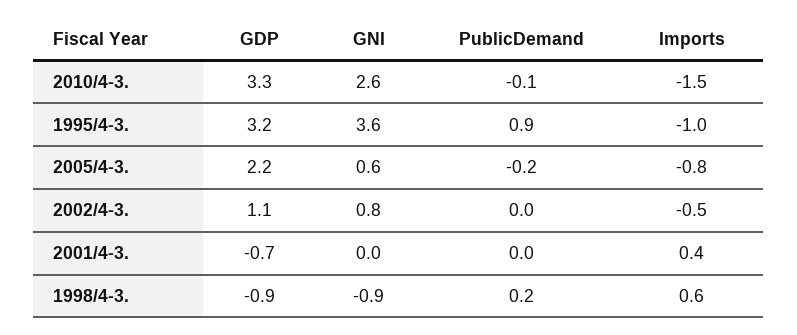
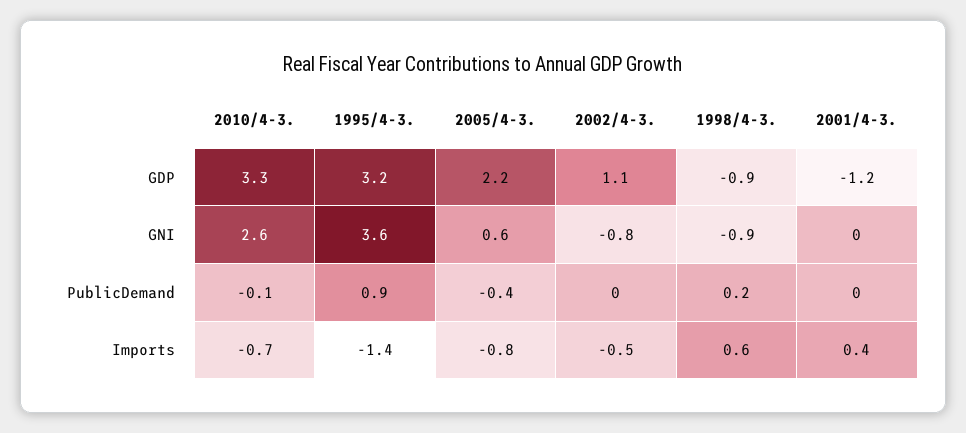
Imports, 2010/4-3.: -1.5 -> -0.7
Imports, 1995/4-3.: -1 -> -1.4
PublicDemand, 2005/4-3.: -0.2 -> -0.4
GNI, 2002/4-3.: 0.8 -> -0.8
GDP, 2001/4-3.: -0.7 -> -1.2

